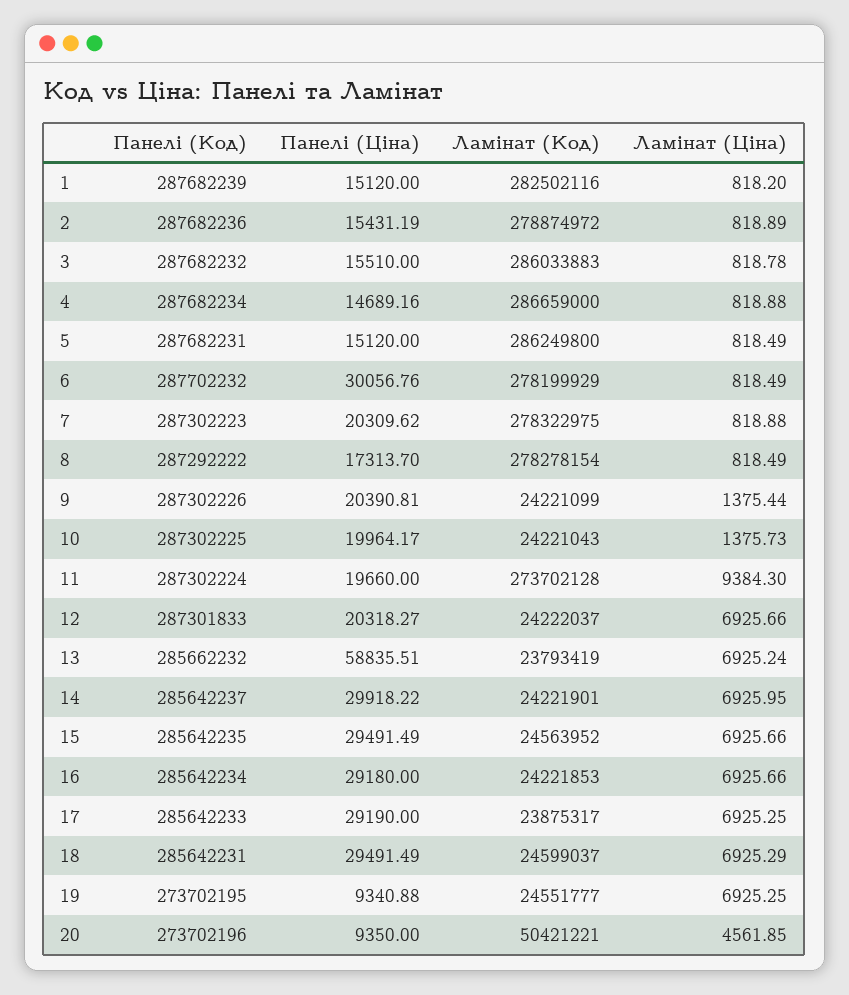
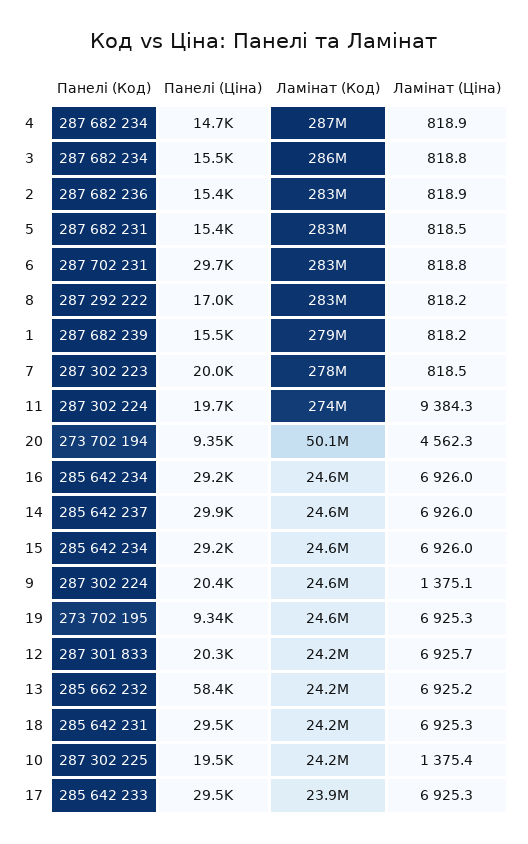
Панелі (Ціна), 1: 15120 -> 15500
Ламінат (Код), 1: 282502116 -> 279000000
Ламінат (Код), 2: 278874972 -> 283000000
Панелі (Код), 3: 287682232 -> 287682234
Панелі (Ціна), 5: 15120 -> 15400
Ламінат (Код), 5: 286249800 -> 283000000
Панелі (Код), 6: 287702232 -> 287702231
Панелі (Ціна), 6: 30056.76 -> 29700
Ламінат (Код), 6: 278199929 -> 283000000
Ламінат (Ціна), 6: 818.49 -> 818.8
Панелі (Ціна), 7: 20309.62 -> 20000
Ламінат (Ціна), 7: 818.88 -> 818.5
Панелі (Ціна), 8: 17313.7 -> 17000
Ламінат (Код), 8: 278278154 -> 283000000
Ламінат (Ціна), 8: 818.49 -> 818.2
Панелі (Код), 9: 287302226 -> 287302224
Ламінат (Код), 9: 24221099 -> 24600000
Ламінат (Ціна), 9: 1375.44 -> 1375.1
Панелі (Ціна), 10: 19964.17 -> 19500
Ламінат (Ціна), 10: 1375.73 -> 1375.4
Панелі (Ціна), 13: 58835.51 -> 58400
Ламінат (Код), 13: 23793419 -> 24200000
Ламінат (Код), 14: 24221901 -> 24600000
Панелі (Код), 15: 285642235 -> 285642234
Панелі (Ціна), 15: 29491.49 -> 29200
Ламінат (Ціна), 15: 6925.66 -> 6926
Ламінат (Код), 16: 24221853 -> 24600000
Ламінат (Ціна), 16: 6925.66 -> 6926
Панелі (Ціна), 17: 29190 -> 29500
Ламінат (Код), 18: 24599037 -> 24200000
Панелі (Код), 20: 273702196 -> 273702194
Ламінат (Код), 20: 50421221 -> 50100000
Ламінат (Ціна), 20: 4561.85 -> 4562.3

